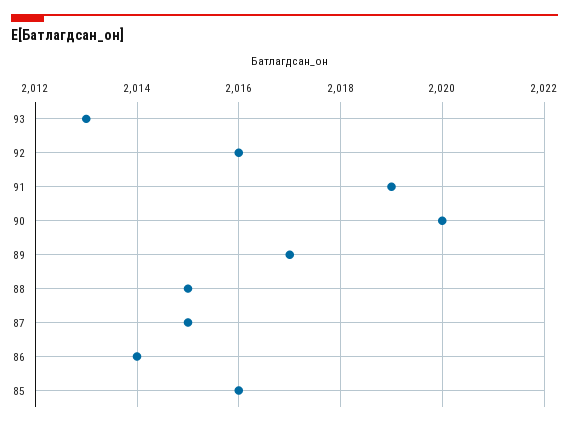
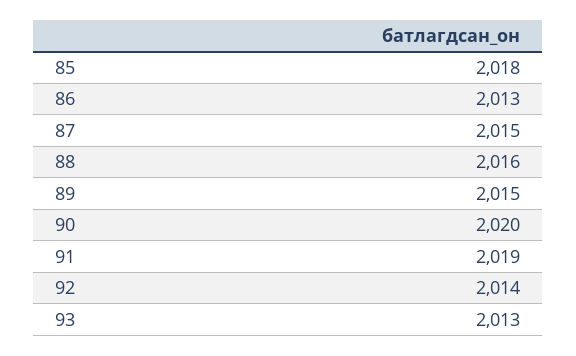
92: 2016 -> 2014
89: 2017 -> 2015
88: 2015 -> 2016
86: 2014 -> 2013
85: 2016 -> 2018

